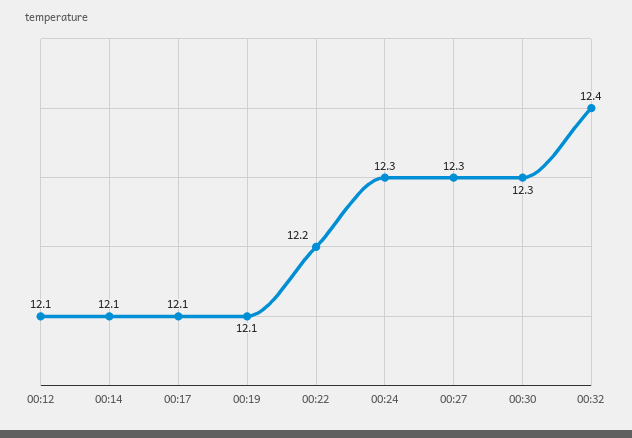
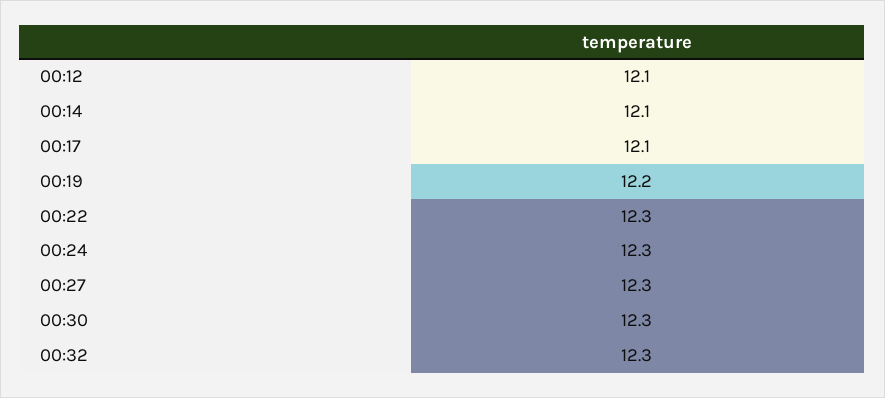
00:19: 12.1 -> 12.2
00:22: 12.2 -> 12.3
00:32: 12.4 -> 12.3

